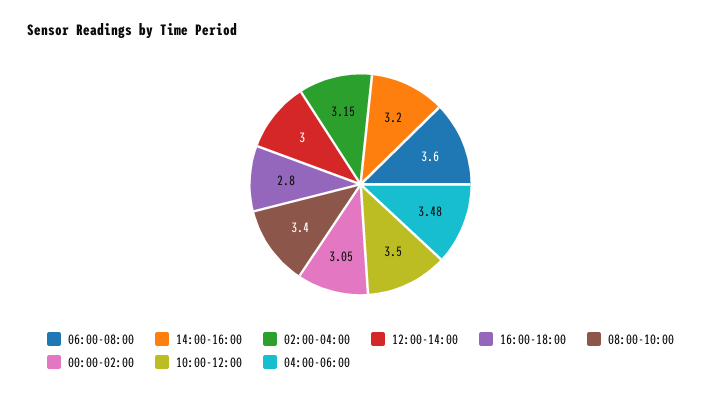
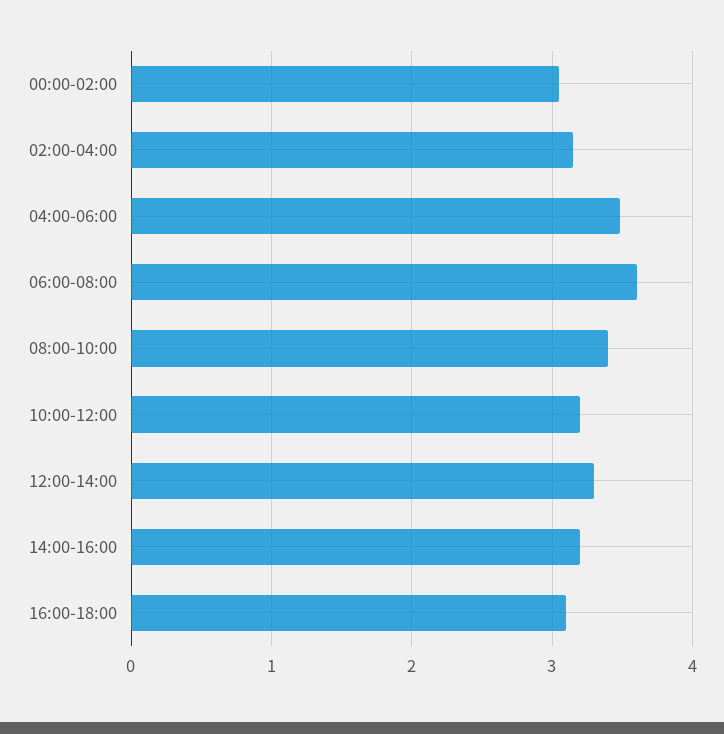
12:00-14:00: 3 -> 3.3
16:00-18:00: 2.8 -> 3.1
10:00-12:00: 3.5 -> 3.2

